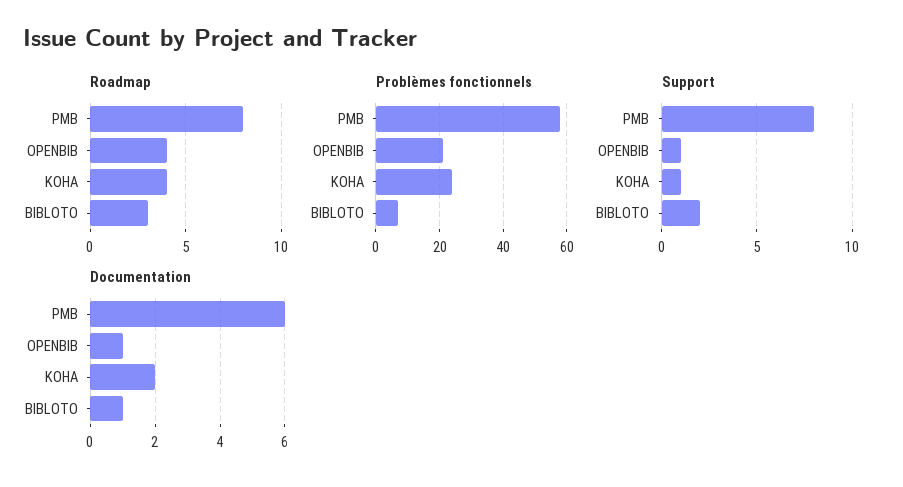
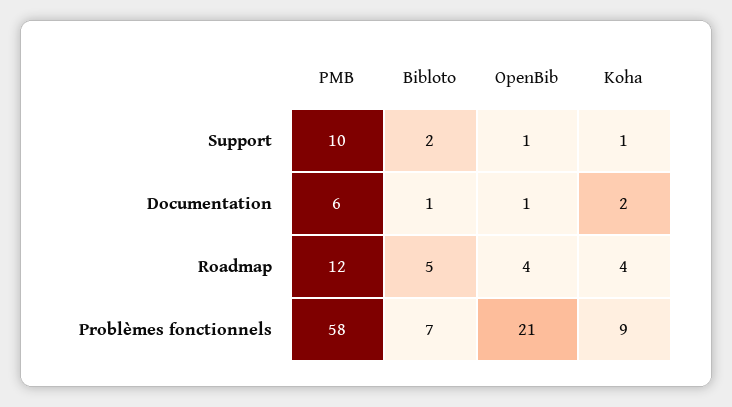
Roadmap, PMB: 8 -> 12
Roadmap, BIBLOTO: 3 -> 5
Problèmes fonctionnels, KOHA: 25 -> 9
Support, PMB: 8 -> 10

